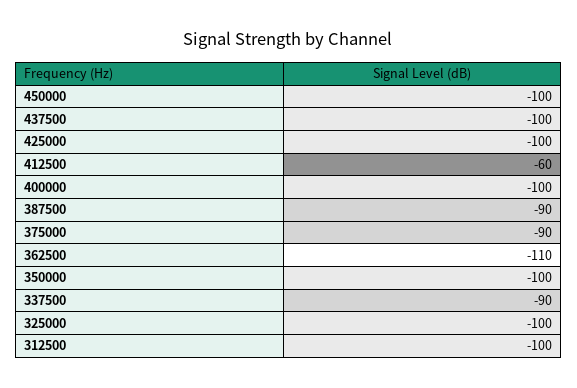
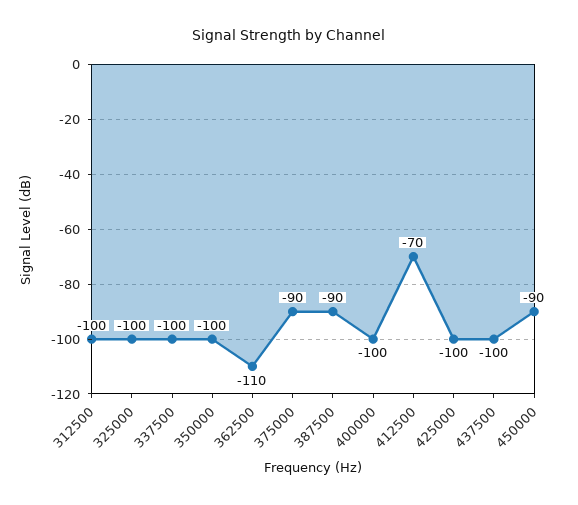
450000: -100 -> -90
412500: -60 -> -70
337500: -90 -> -100

